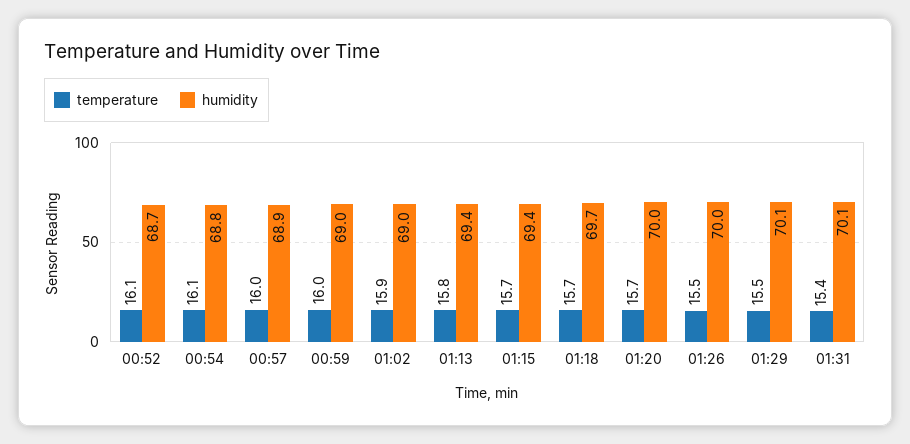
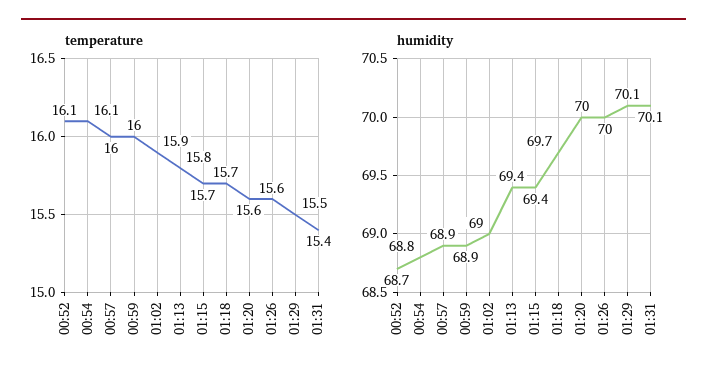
humidity, 00:59: 69 -> 68.9
temperature, 01:20: 15.7 -> 15.6
temperature, 01:26: 15.5 -> 15.6

